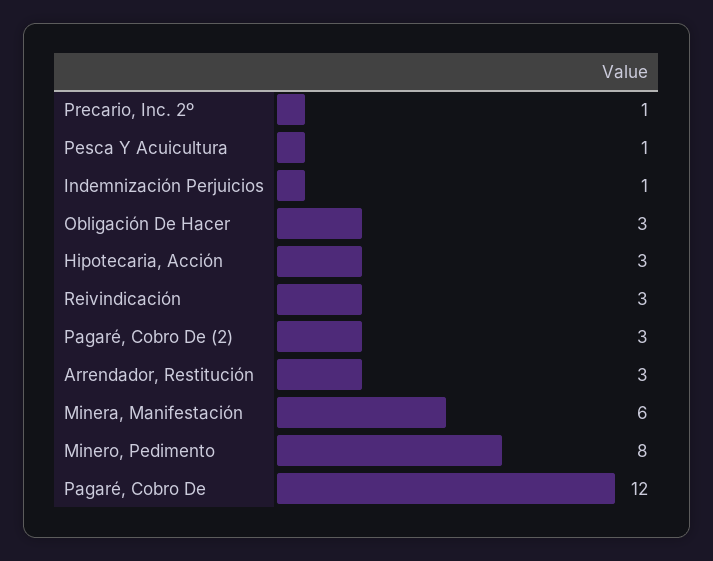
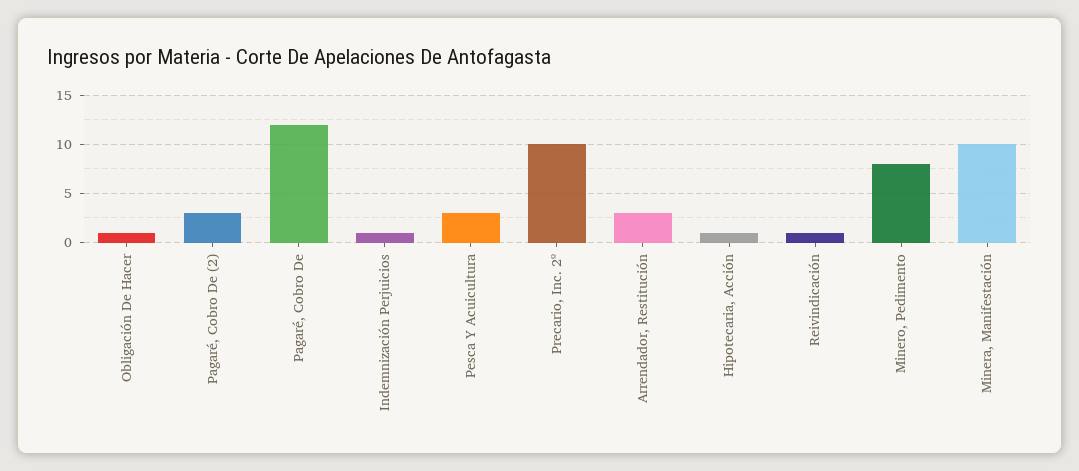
Precario, Inc. 2º: 1 -> 10
Pesca Y Acuicultura: 1 -> 3
Obligación De Hacer: 3 -> 1
Hipotecaria, Acción: 3 -> 1
Reivindicación: 3 -> 1
Minera, Manifestación: 6 -> 10

